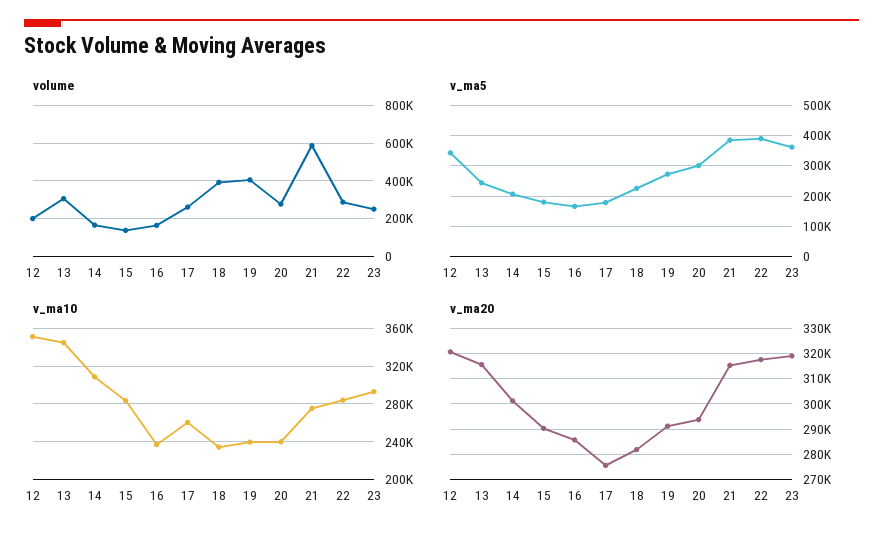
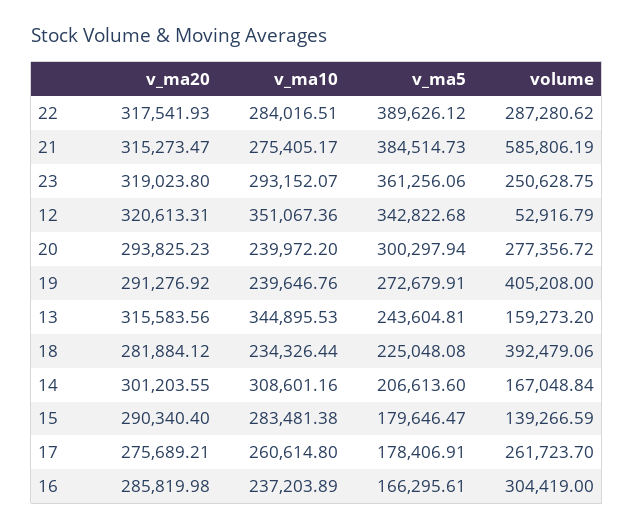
volume, 12: 200000 -> 52916.79
volume, 13: 300000 -> 159273.2
volume, 16: 150000 -> 304419

